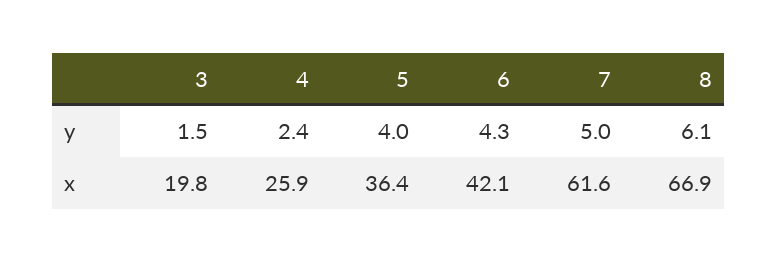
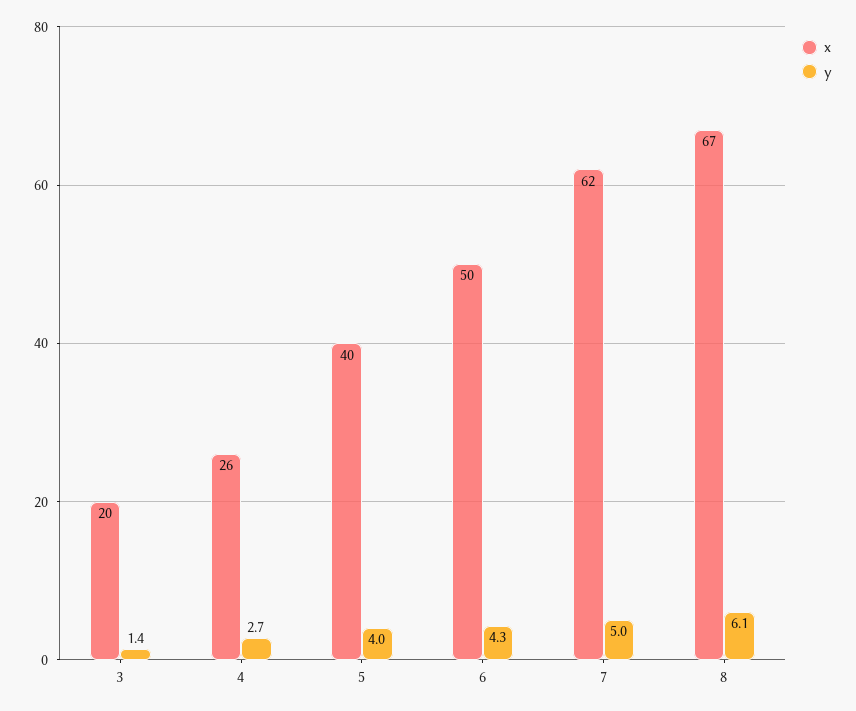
y, 3: 1.5 -> 1.4
y, 4: 2.4 -> 2.7
x, 5: 36.4 -> 40
x, 6: 42.1 -> 50

